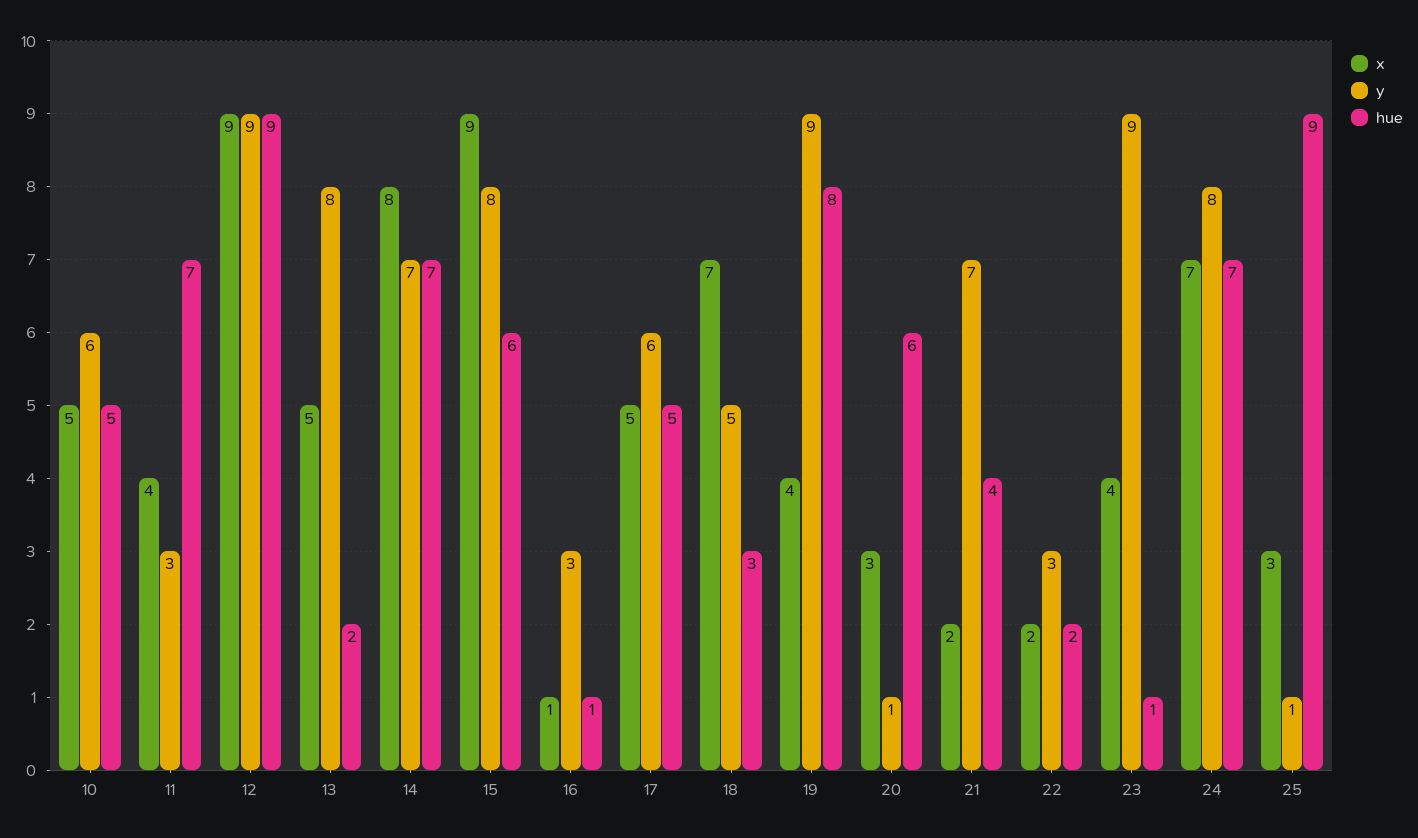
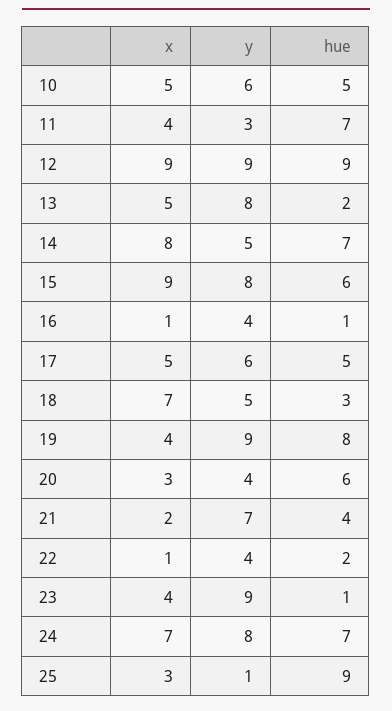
y, 14: 7 -> 5
y, 16: 3 -> 4
y, 20: 1 -> 4
x, 22: 2 -> 1
y, 22: 3 -> 4

